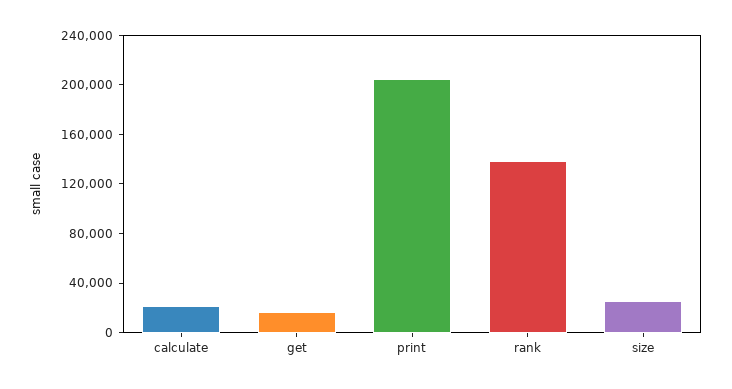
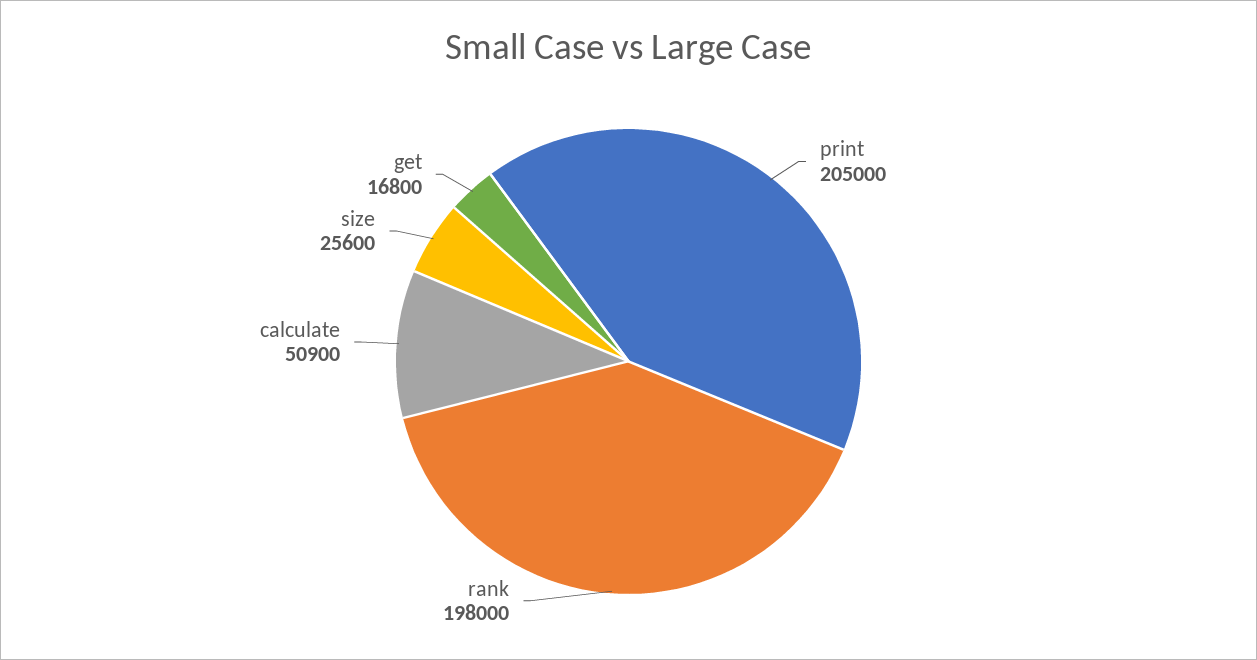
calculate: 20000 -> 50900
rank: 140000 -> 198000

